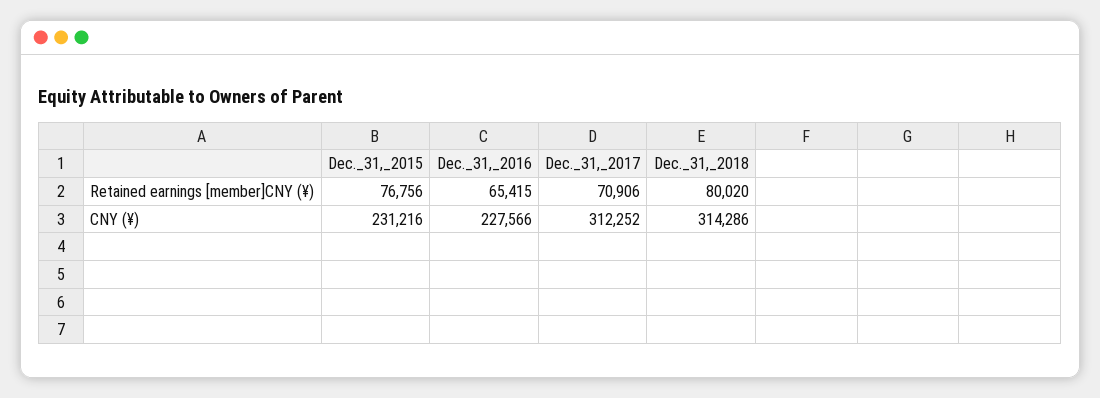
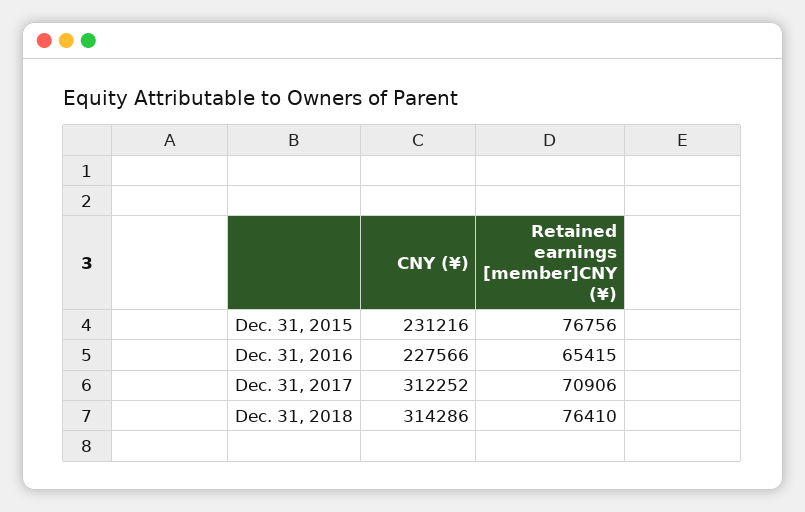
Dec._31,_2018, Retained earnings [member]CNY (¥): 80020 -> 76410

